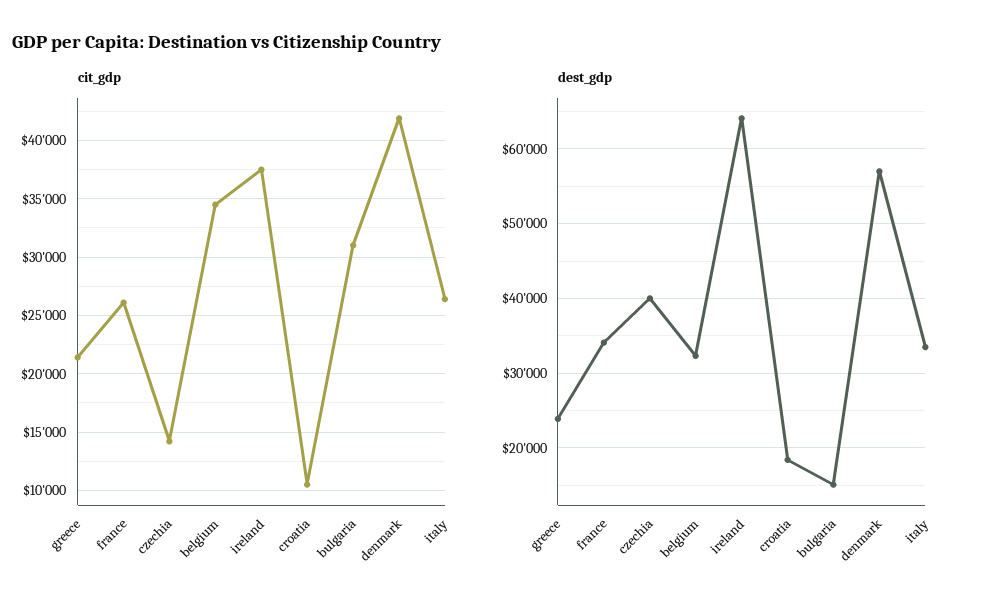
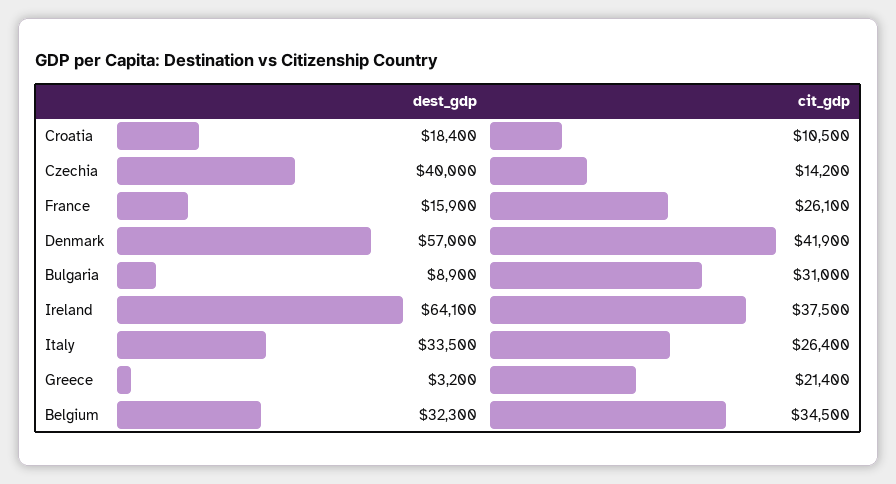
dest_gdp, greece: 24000 -> 3200
dest_gdp, france: 34000 -> 15900
dest_gdp, bulgaria: 15000 -> 8900

